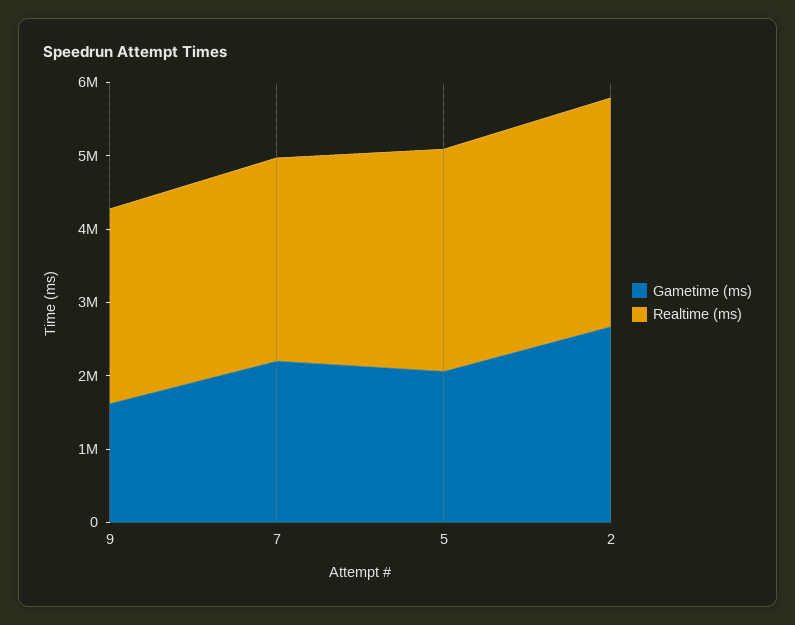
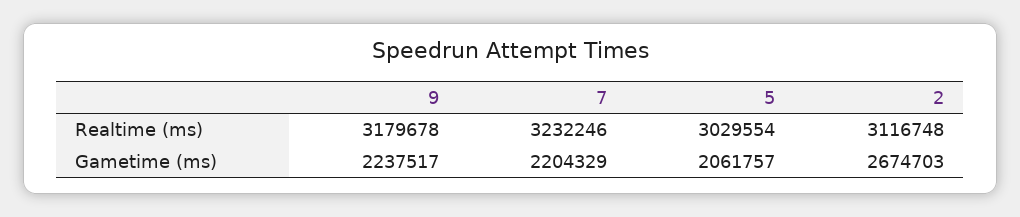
Gametime (ms), 9: 1600000 -> 2237517
Realtime (ms), 9: 2600000 -> 3179678
Realtime (ms), 7: 2800000 -> 3232246

